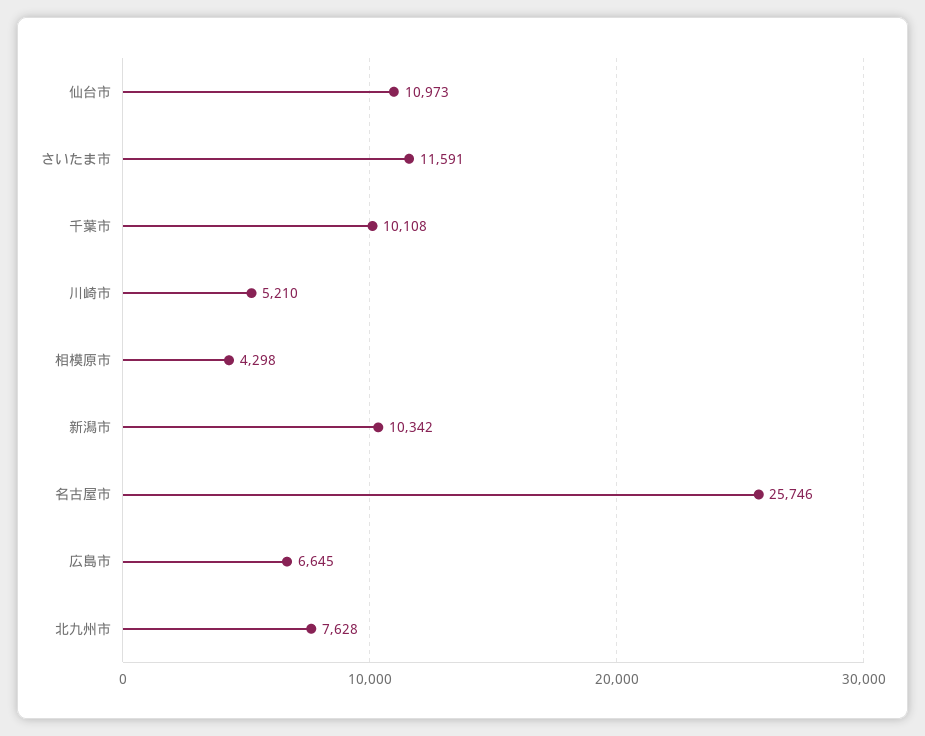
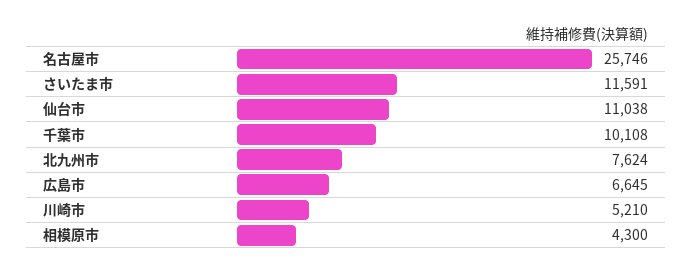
仙台市: 10973 -> 11038
相模原市: 4298 -> 4300
新潟市: 10342 -> none
北九州市: 7628 -> 7624

